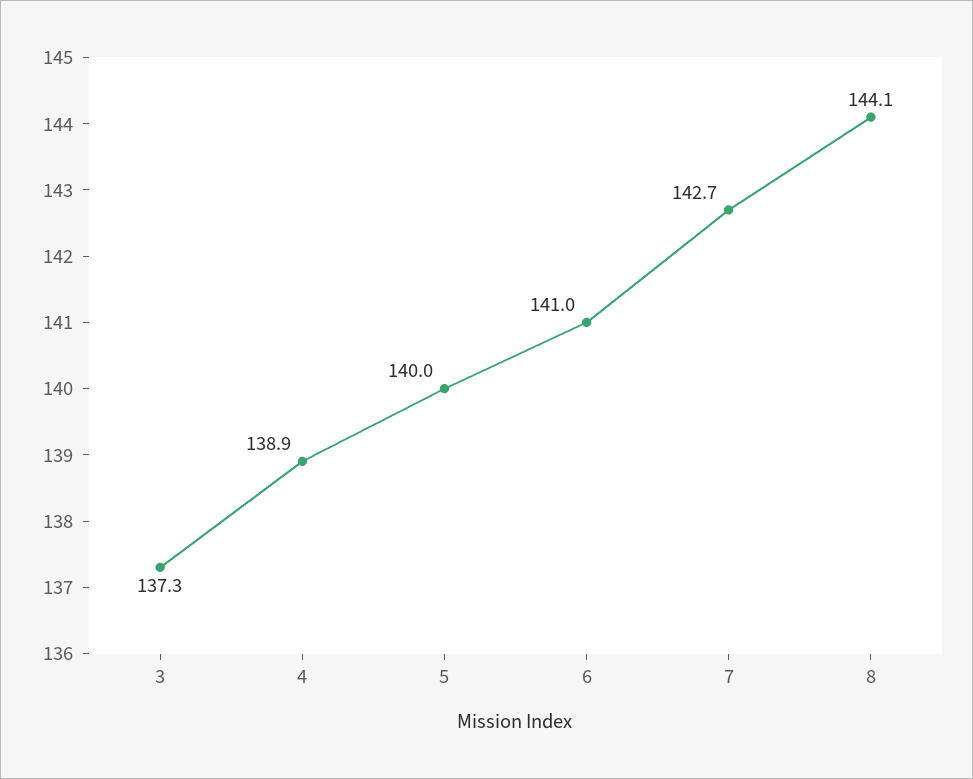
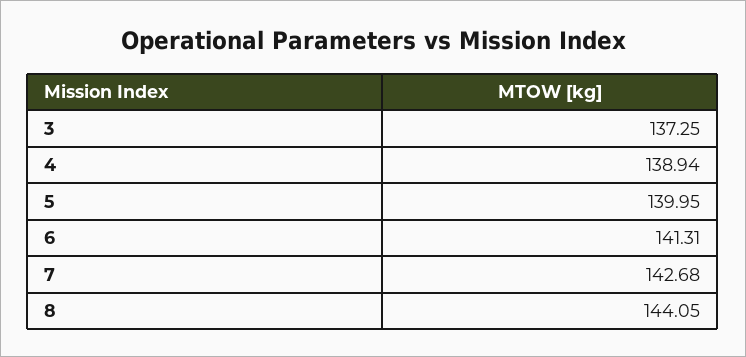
6: 141 -> 141.31

